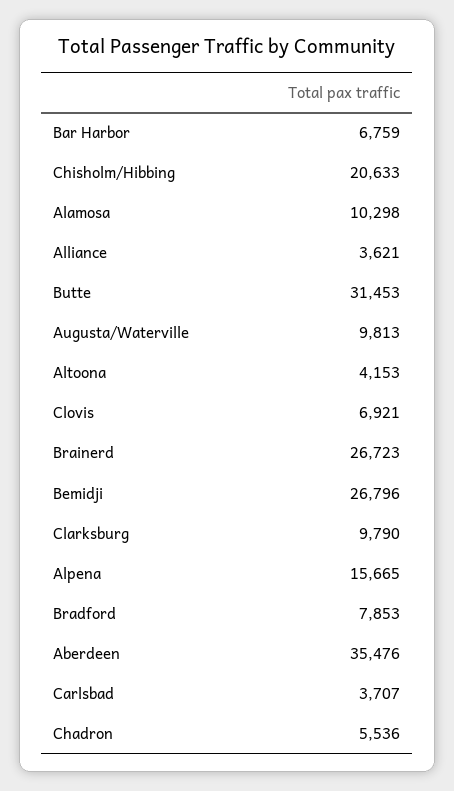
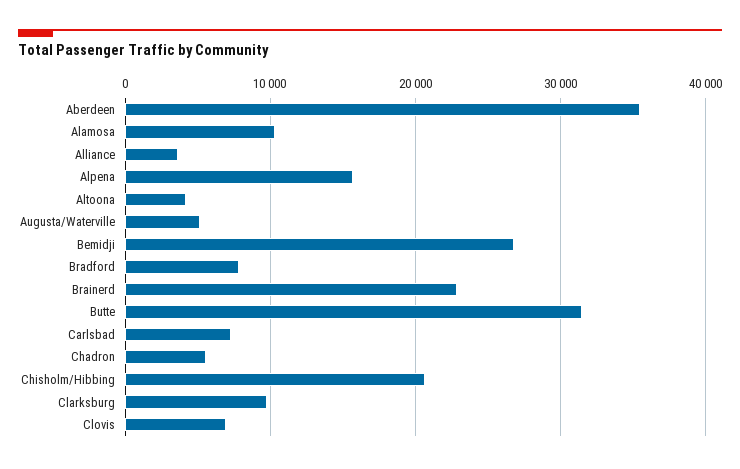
Bar Harbor: 6759 -> none
Augusta/Waterville: 9813 -> 5000
Brainerd: 26723 -> 23000
Carlsbad: 3707 -> 7000

